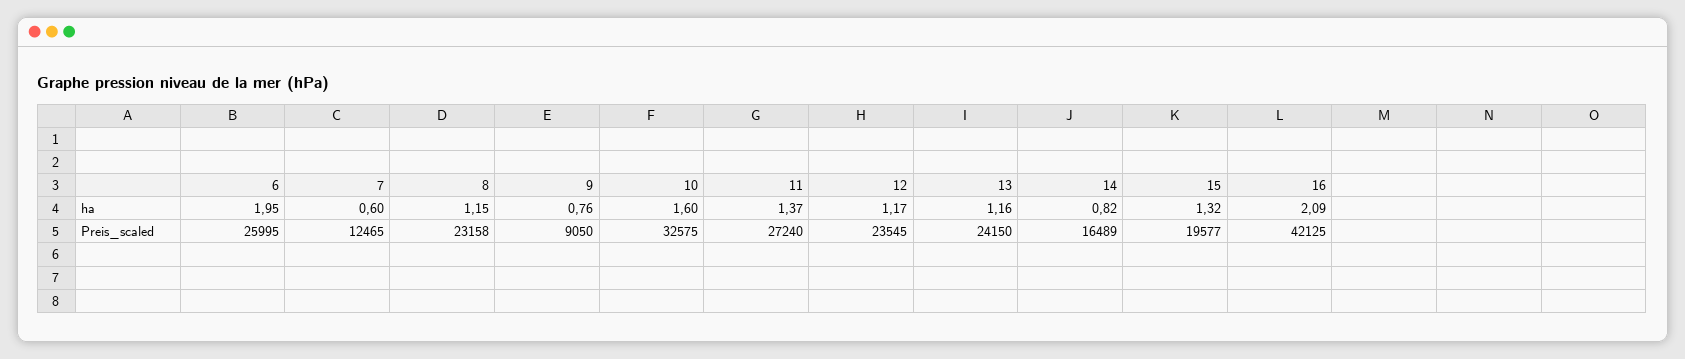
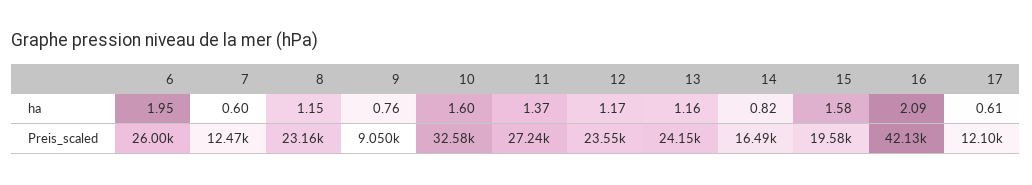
15, ha: 1.32 -> 1.58
17, ha: none -> 0.61
17, Preis_scaled: none -> 12100

